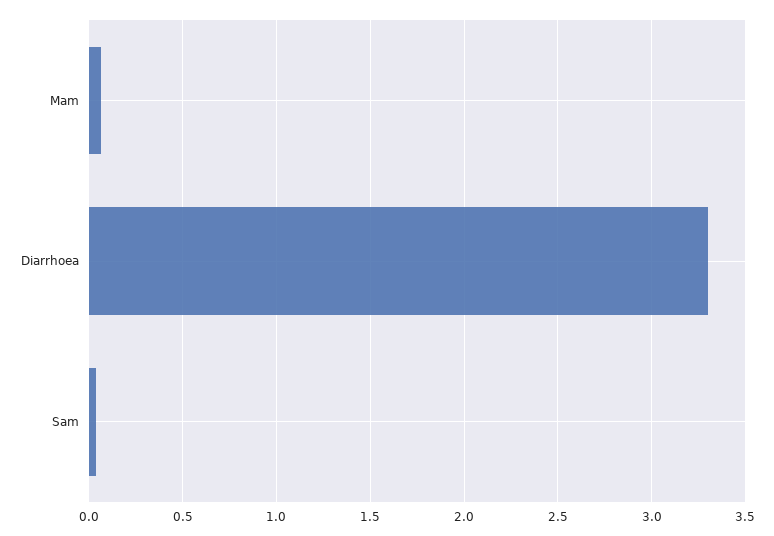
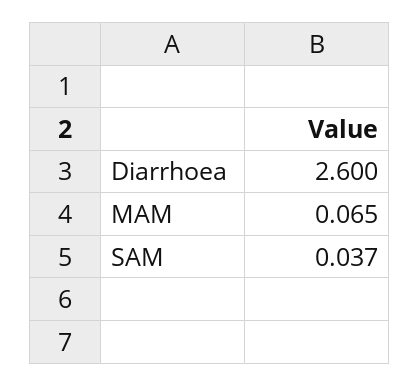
Diarrhoea: 3.3 -> 2.6

